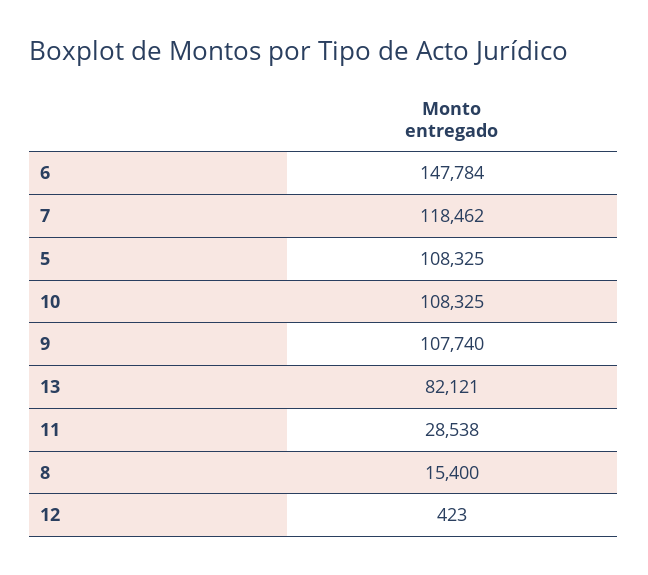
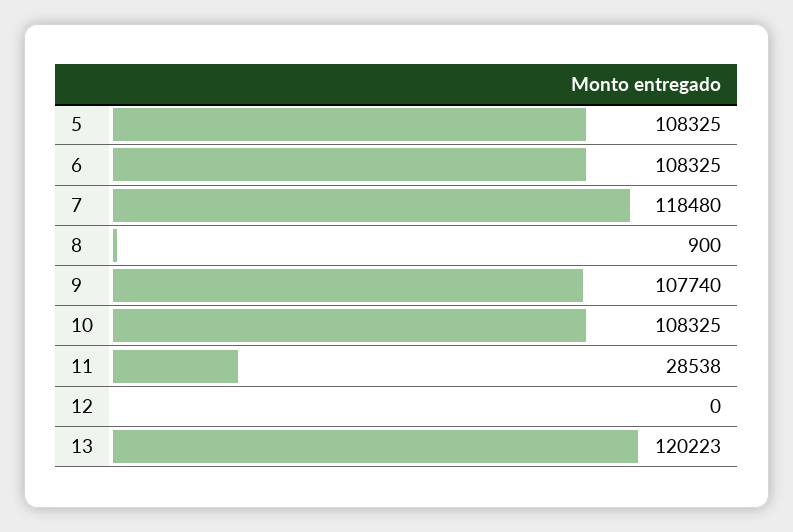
6: 147784 -> 108325
7: 118462 -> 118480
13: 82121 -> 120223
8: 15400 -> 900
12: 423 -> 0

